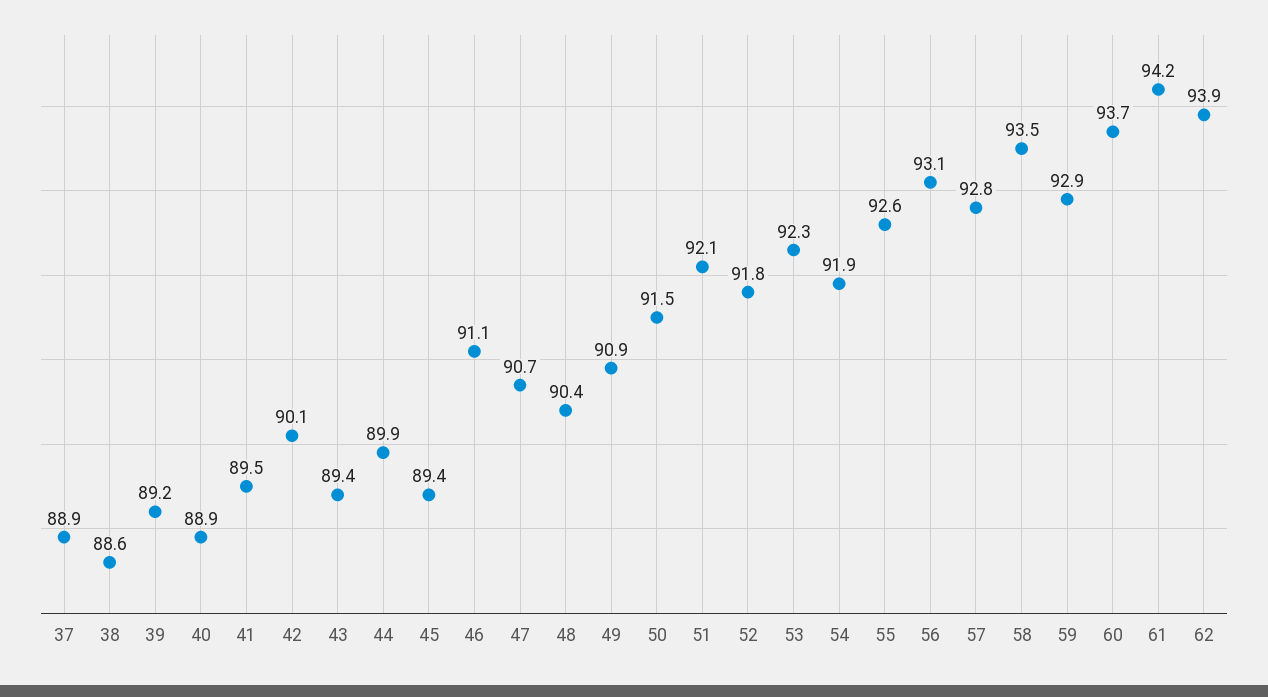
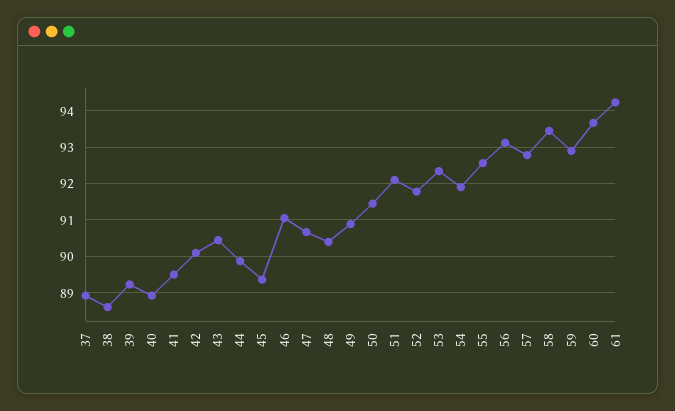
43: 89.4 -> 90.4
62: 93.9 -> none

